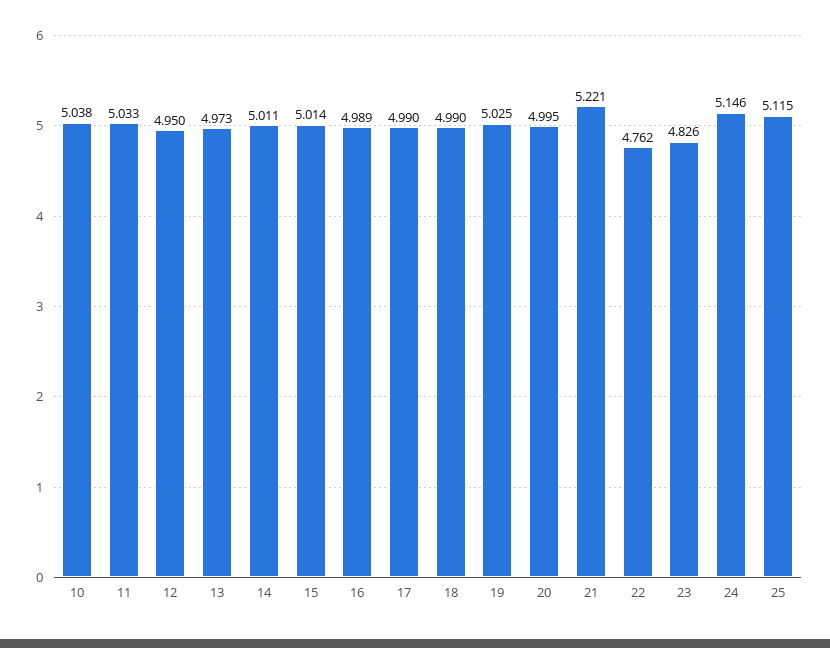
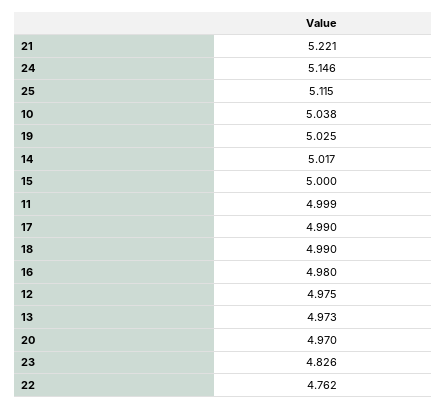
11: 5.033 -> 4.999
12: 4.95 -> 4.975
14: 5.011 -> 5.017
15: 5.014 -> 5
16: 4.989 -> 4.98
20: 4.995 -> 4.97

